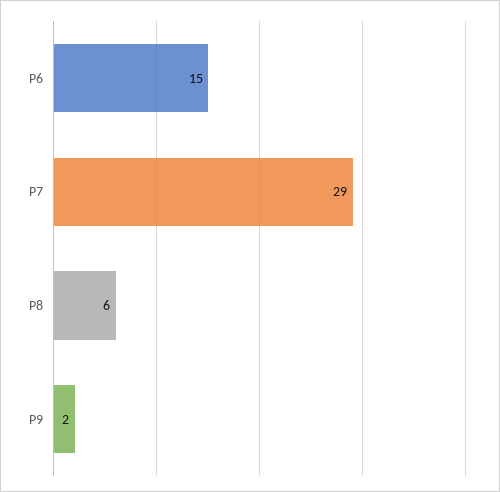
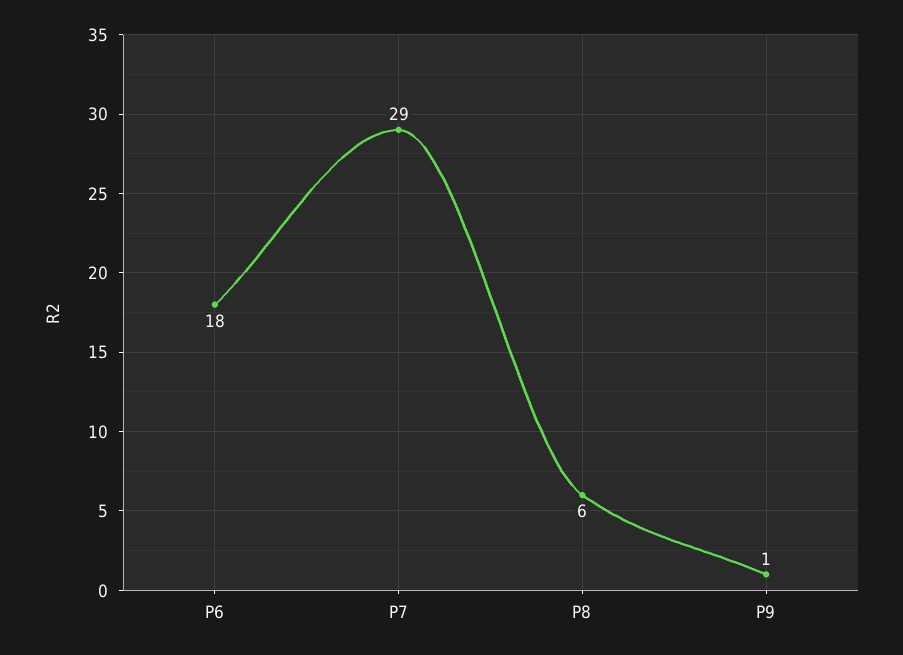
P6: 15 -> 18
P9: 2 -> 1

